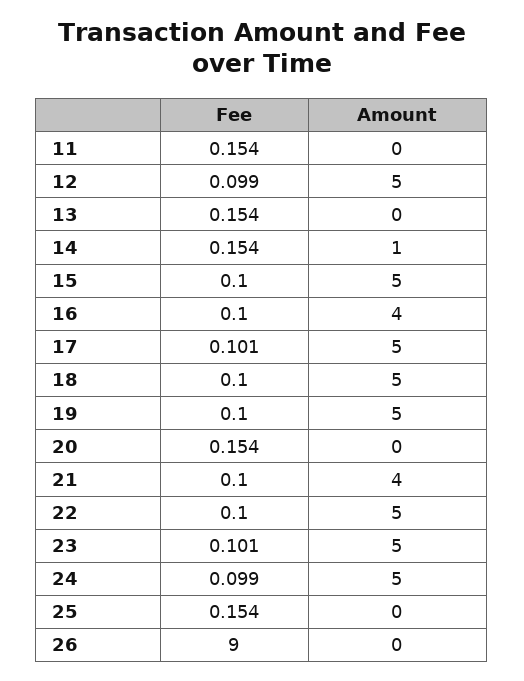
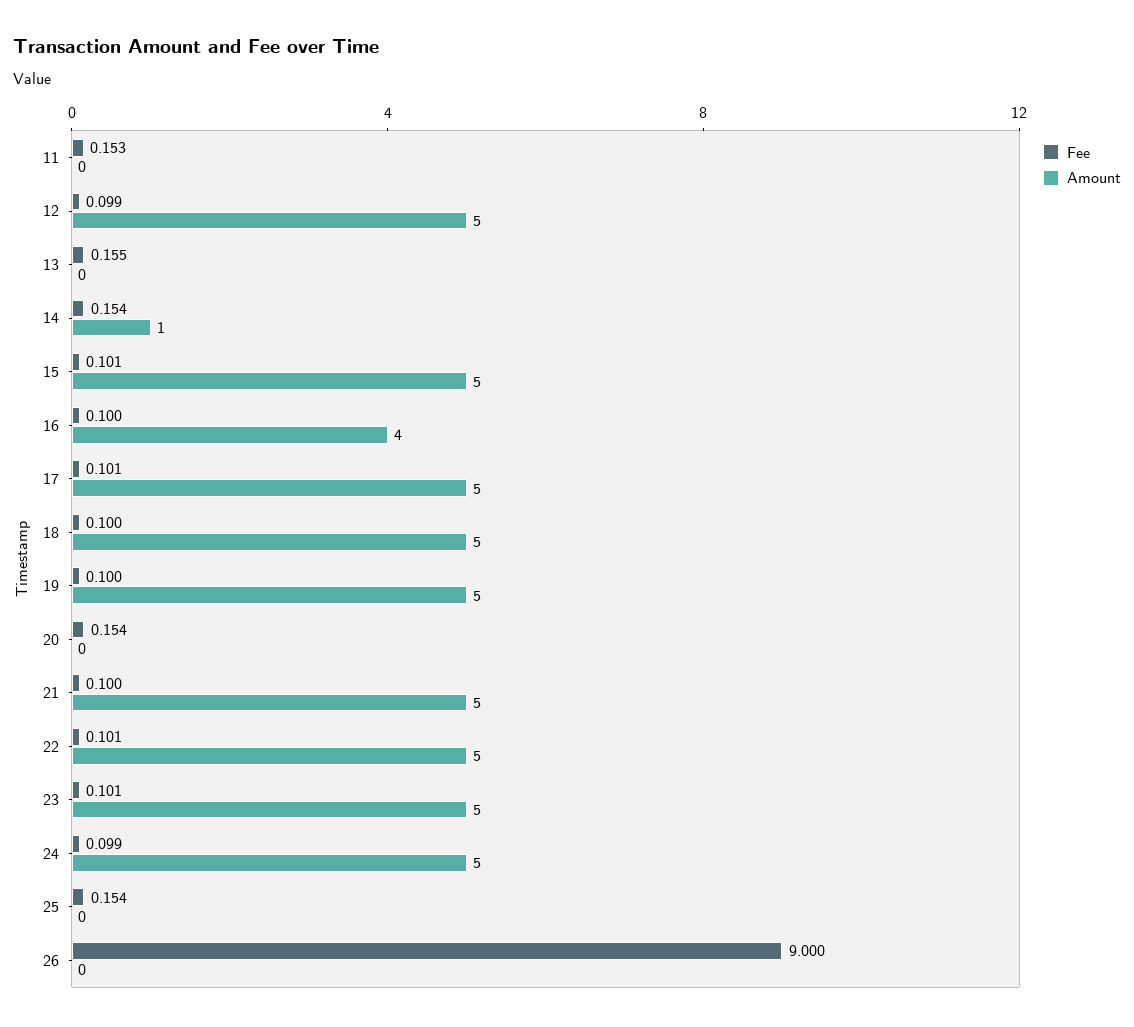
Fee, 11: 0.154 -> 0.153
Fee, 13: 0.154 -> 0.155
Fee, 15: 0.1 -> 0.101
Amount, 21: 4 -> 5
Fee, 22: 0.1 -> 0.101

